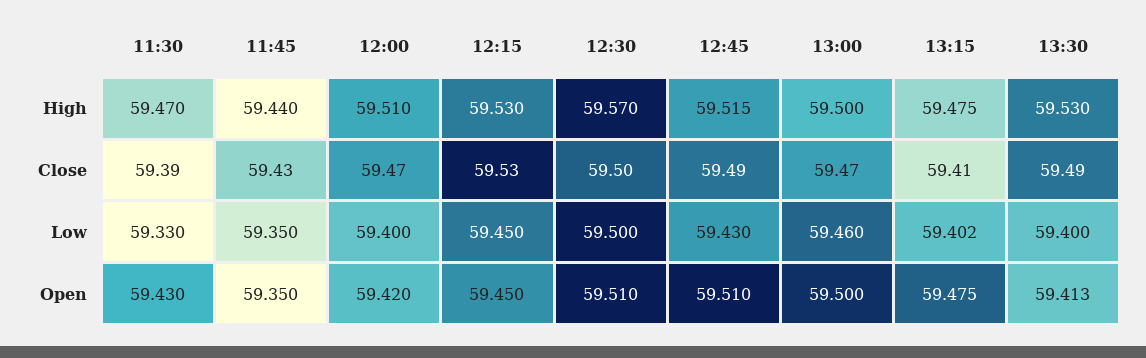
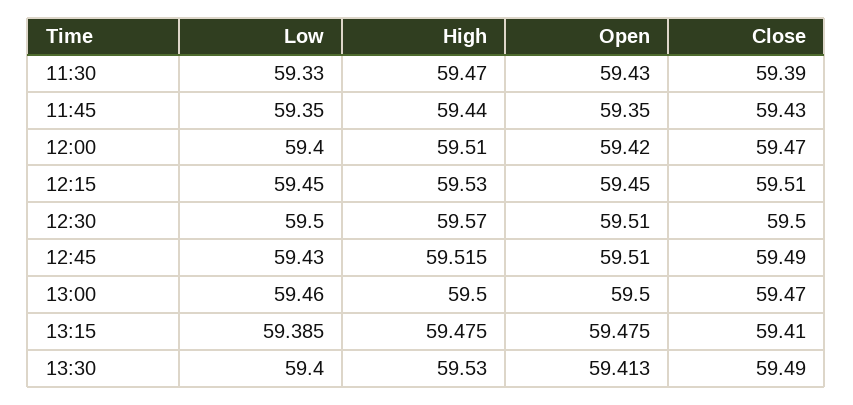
12:15, Close: 59.53 -> 59.51
13:15, Low: 59.402 -> 59.385

